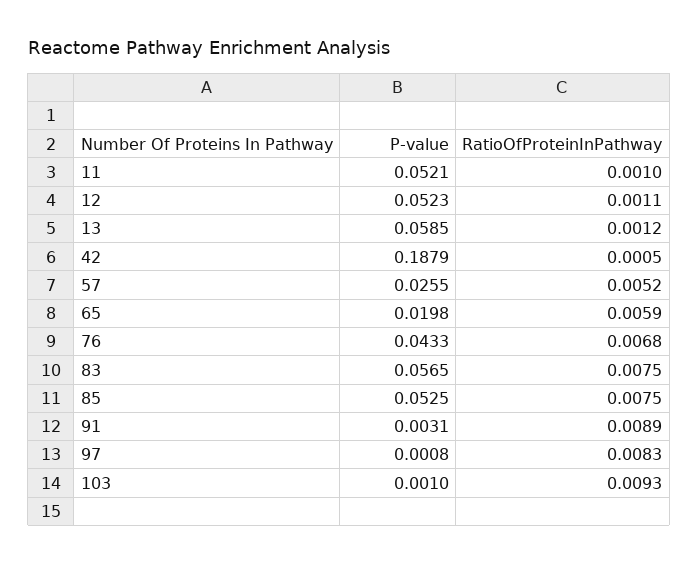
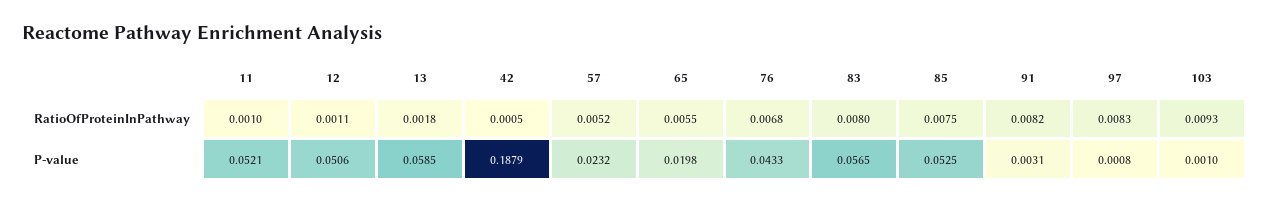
P-value, 12: 0.0523 -> 0.0506
RatioOfProteinInPathway, 13: 0.0012 -> 0.0018
P-value, 57: 0.0255 -> 0.0232
RatioOfProteinInPathway, 65: 0.0059 -> 0.0055
RatioOfProteinInPathway, 83: 0.0075 -> 0.008
RatioOfProteinInPathway, 91: 0.0089 -> 0.0082

